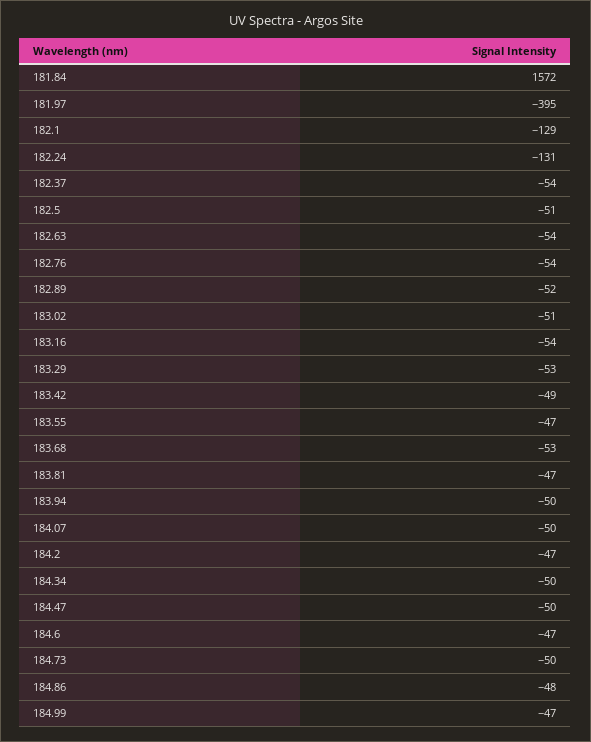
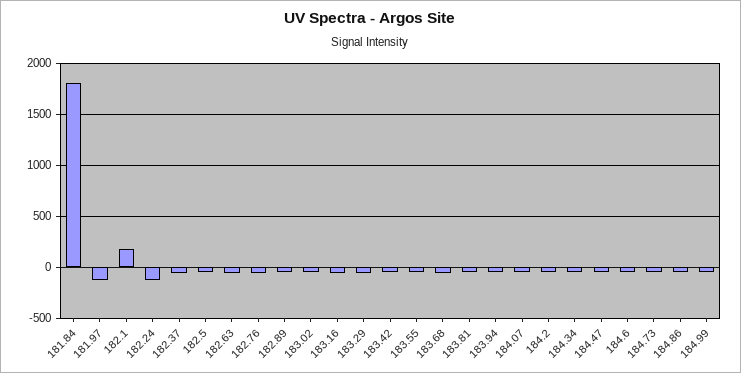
181.84: 1572 -> 1800
181.97: -395 -> -100
182.1: -129 -> 200

